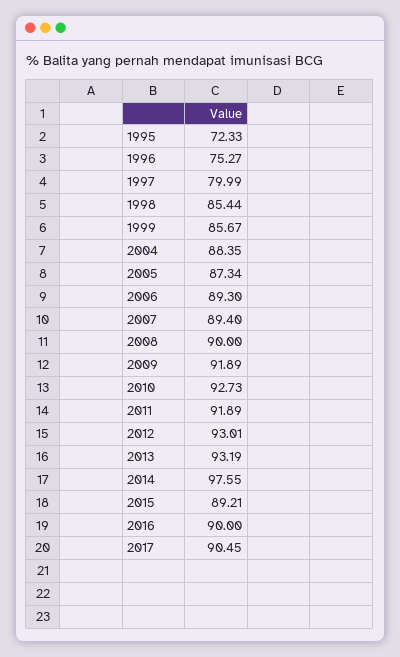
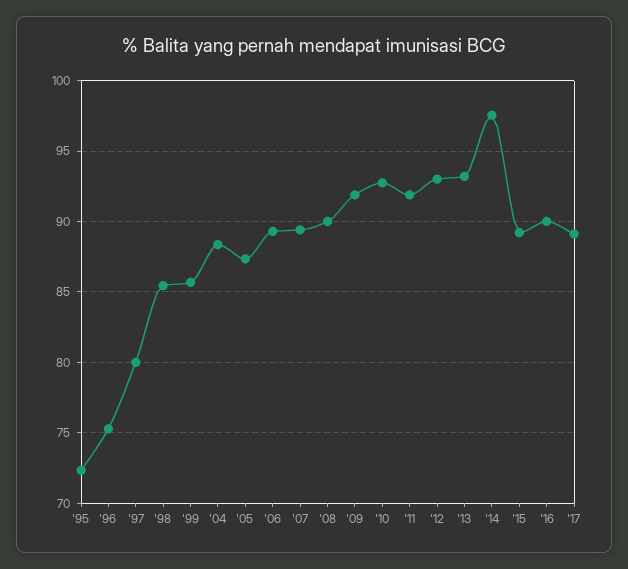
2017: 90.45 -> 89

